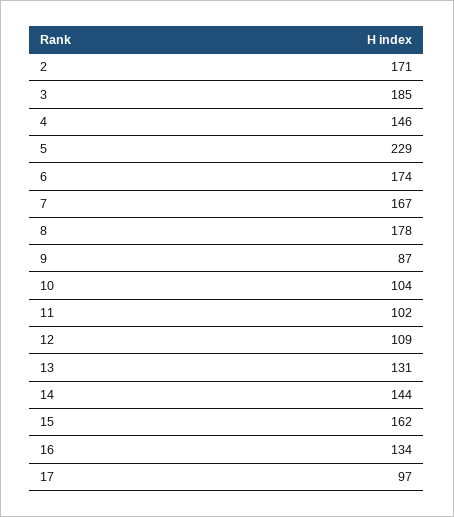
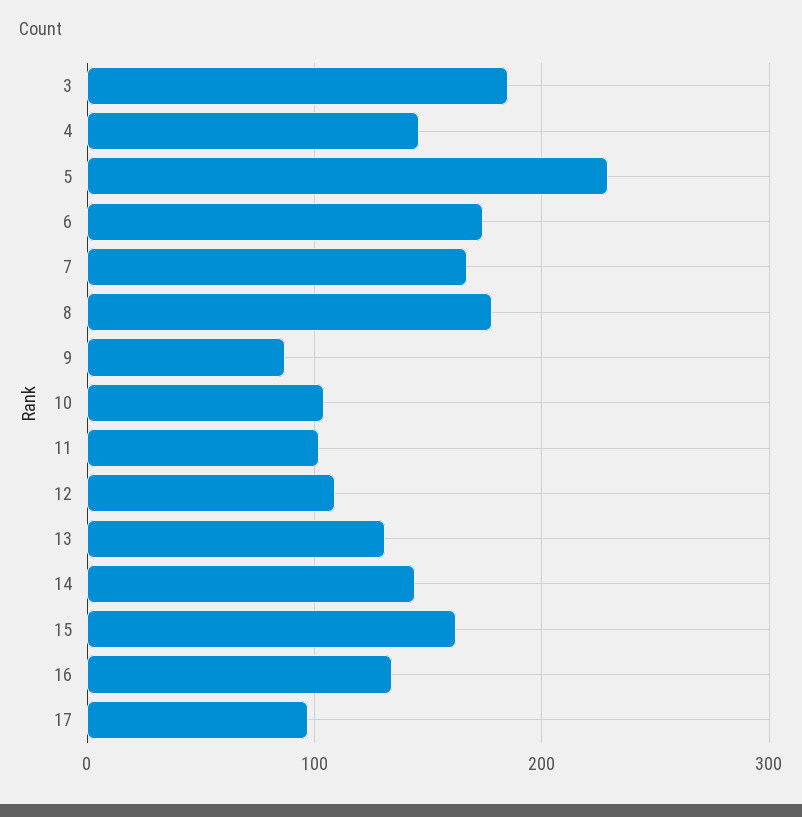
2: 171 -> none

